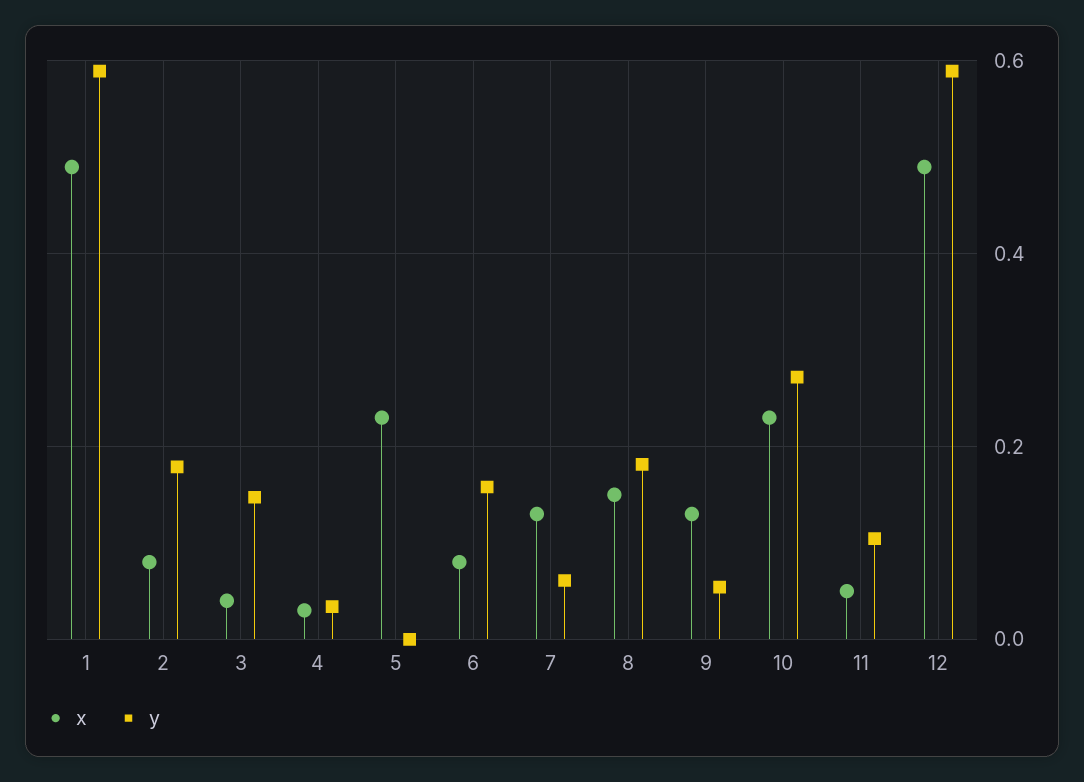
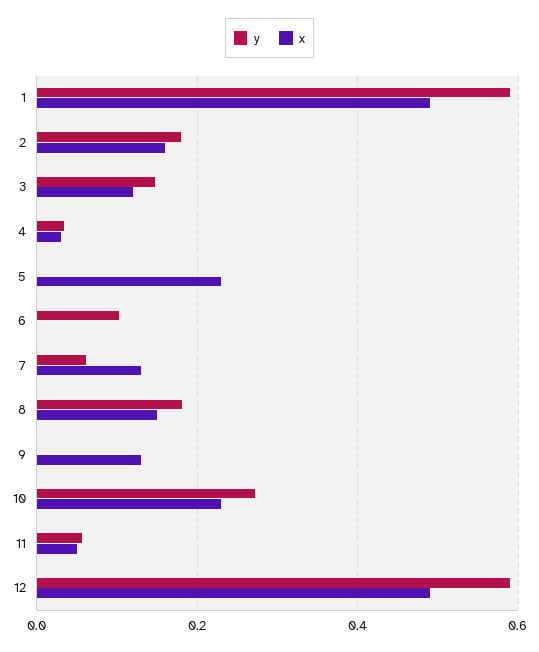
x, 2: 0.08 -> 0.16
x, 3: 0.04 -> 0.12
x, 6: 0.08 -> 0
y, 6: 0.16 -> 0.1
y, 9: 0.06 -> 0
y, 11: 0.1 -> 0.06

